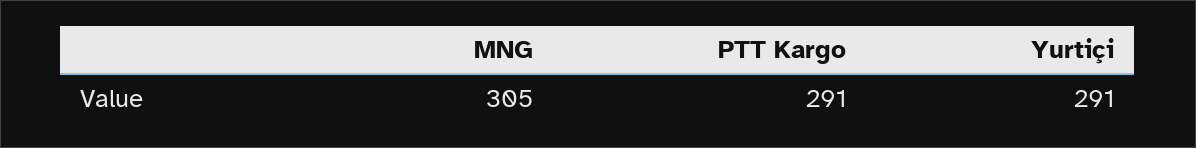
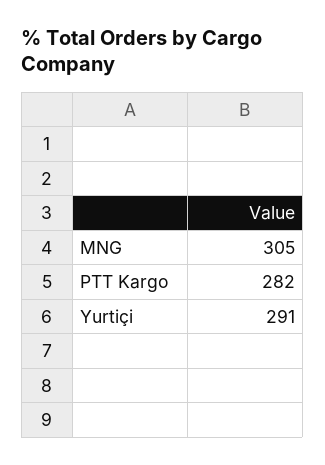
PTT Kargo: 291 -> 282

